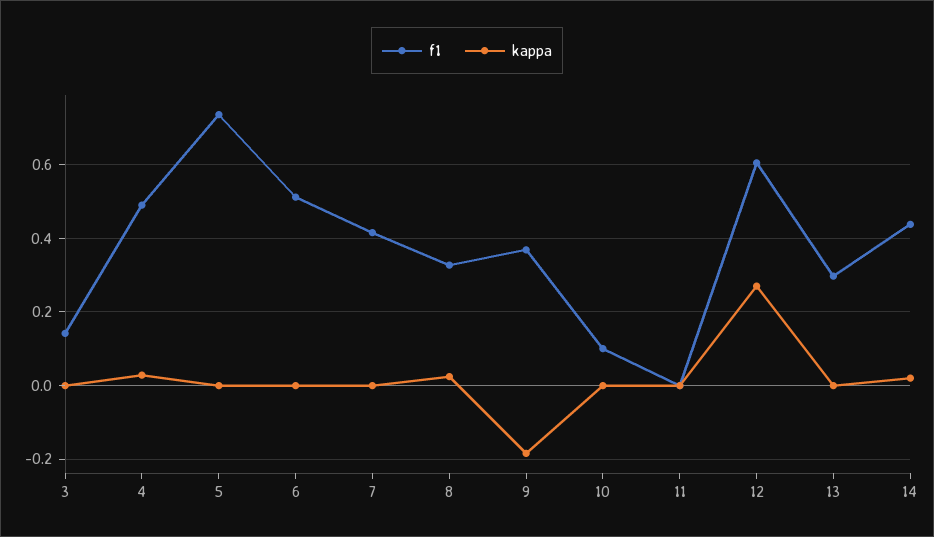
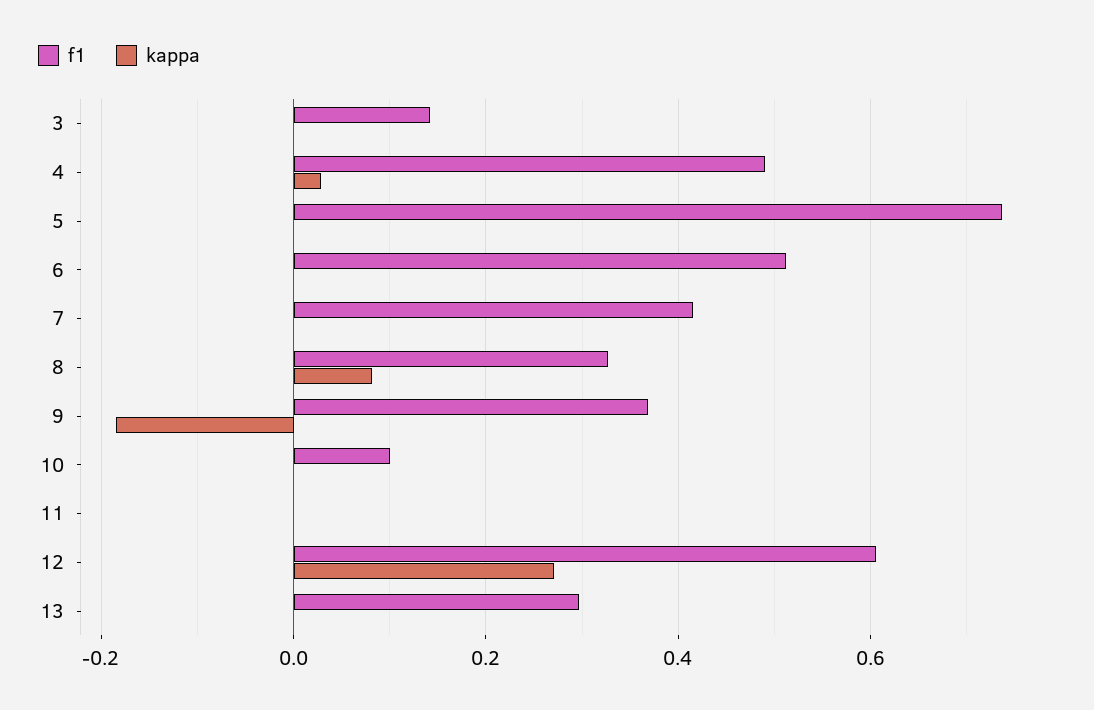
kappa, 8: 0.02 -> 0.08
f1, 14: 0.44 -> none
kappa, 14: 0.02 -> none

